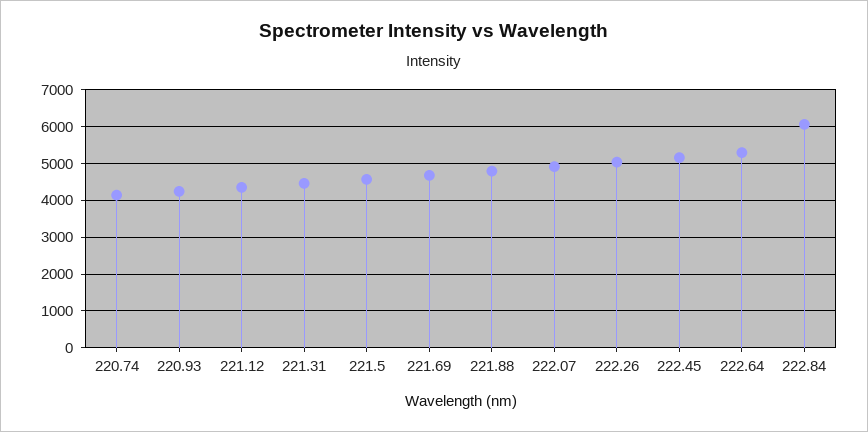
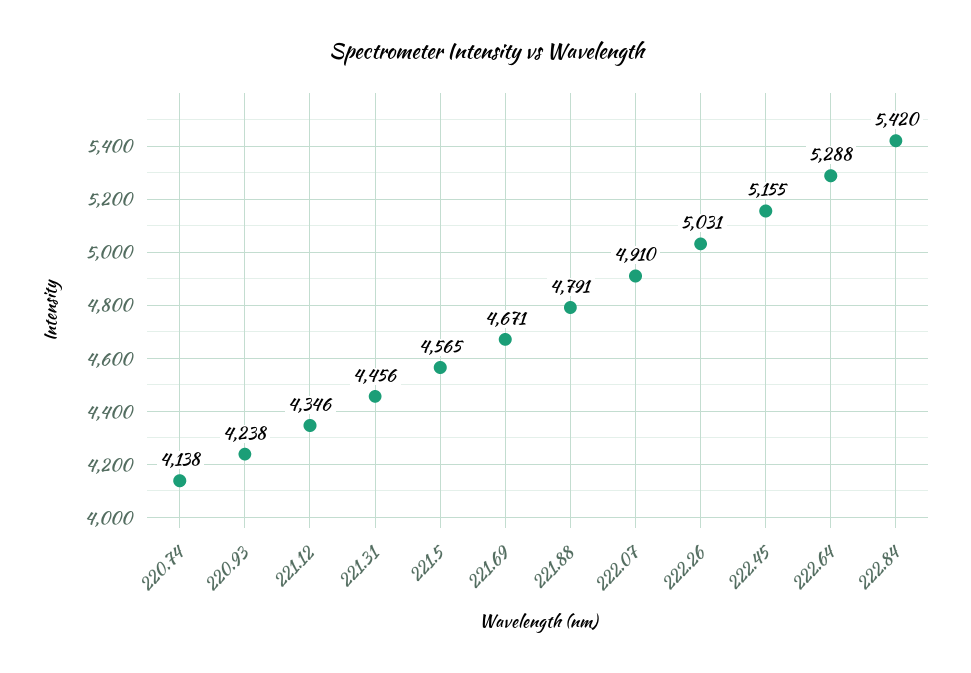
222.84: 6000 -> 5420

